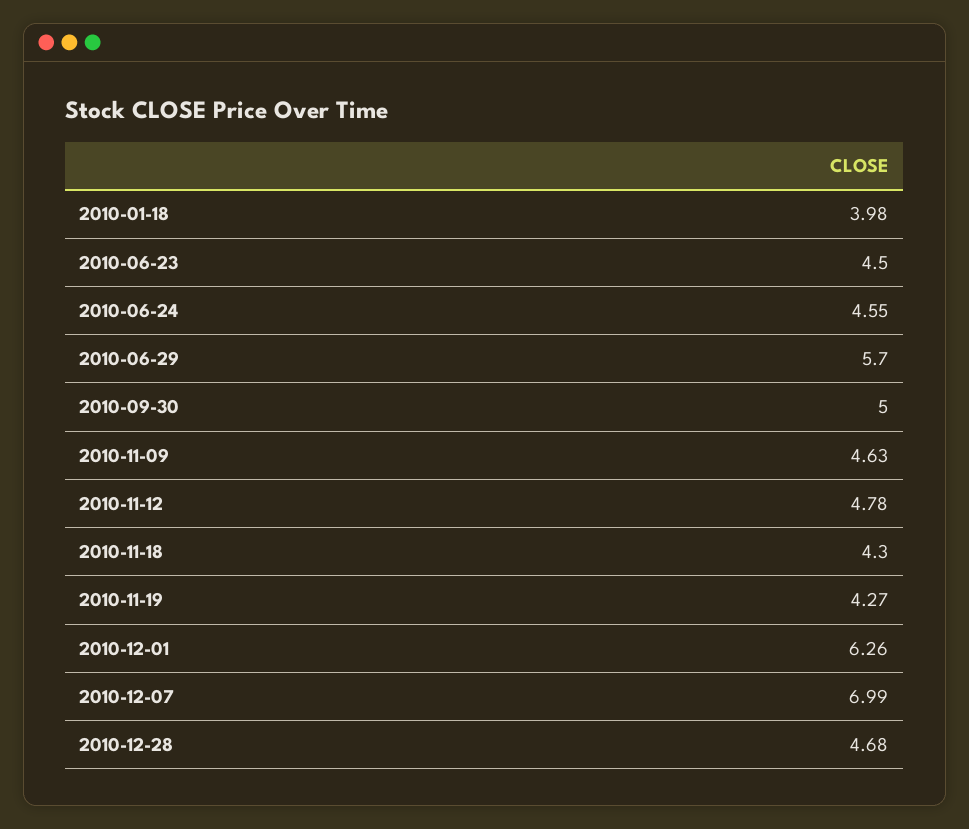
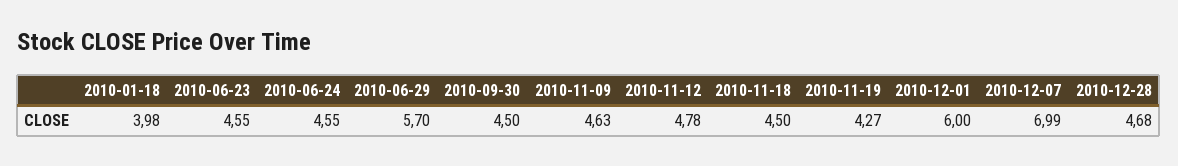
2010-06-23: 4.5 -> 4.55
2010-09-30: 5 -> 4.5
2010-11-18: 4.3 -> 4.5
2010-12-01: 6.26 -> 6

